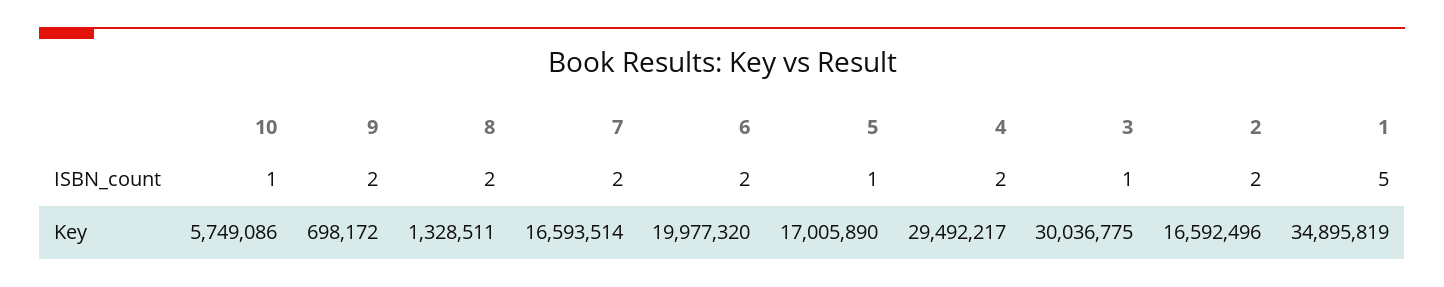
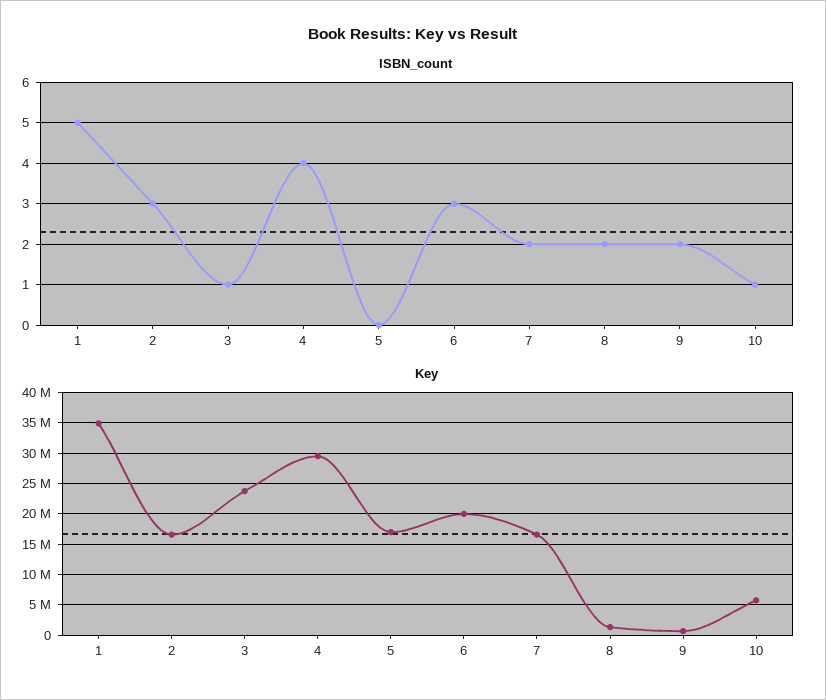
ISBN_count, 6: 2 -> 3
ISBN_count, 5: 1 -> 0
ISBN_count, 4: 2 -> 4
ISBN_count, 2: 2 -> 3
Key, 3: 30036775 -> 24000000

